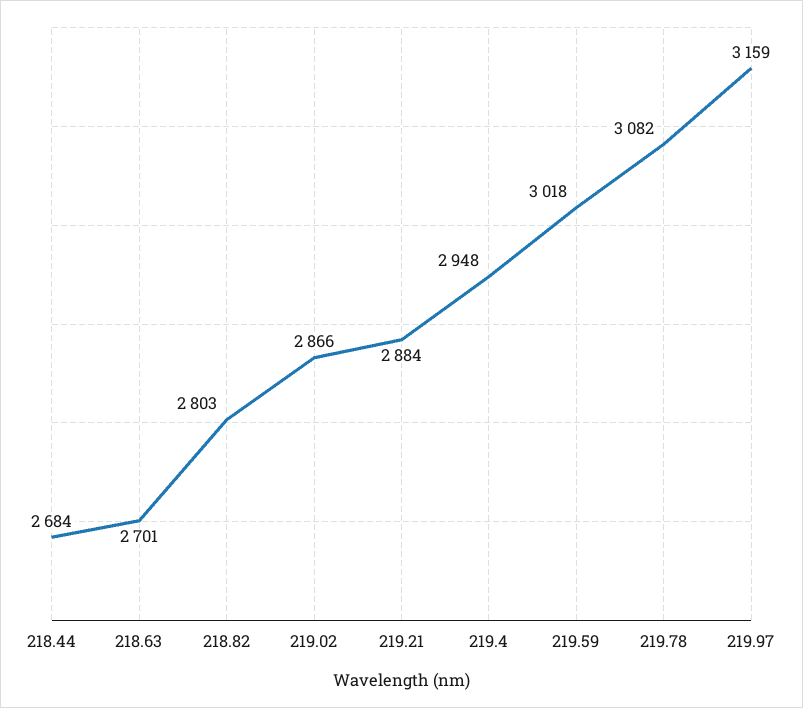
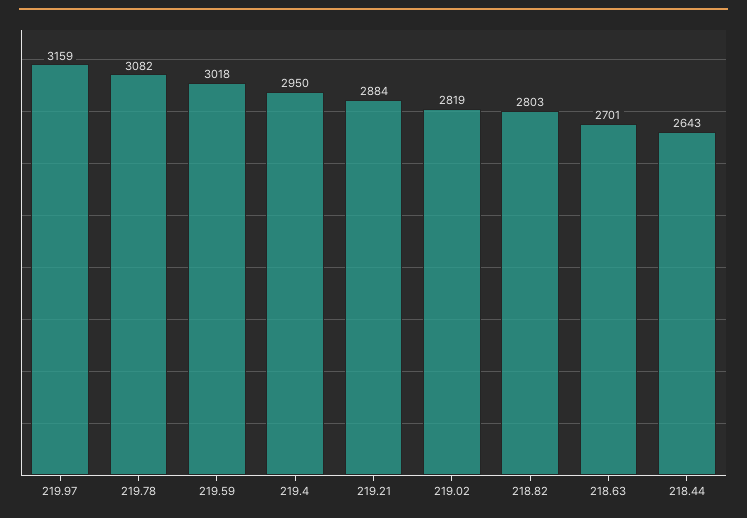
218.44: 2684 -> 2643
219.02: 2866 -> 2819
219.4: 2948 -> 2950

